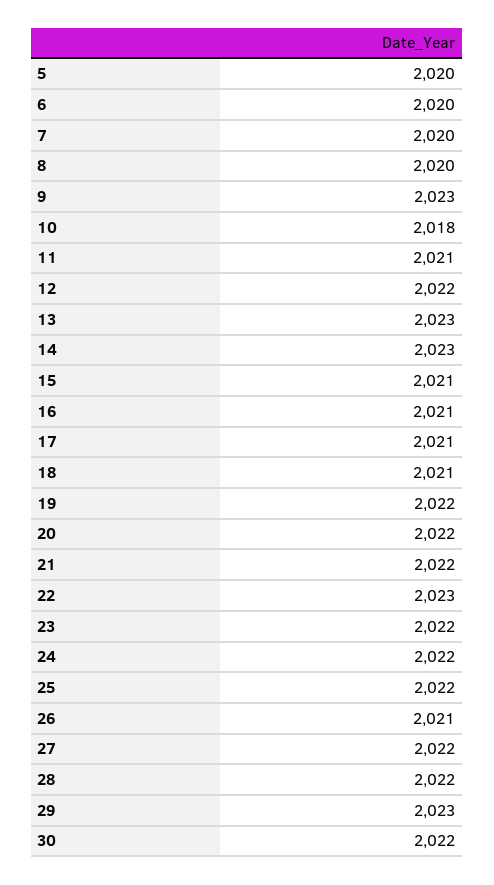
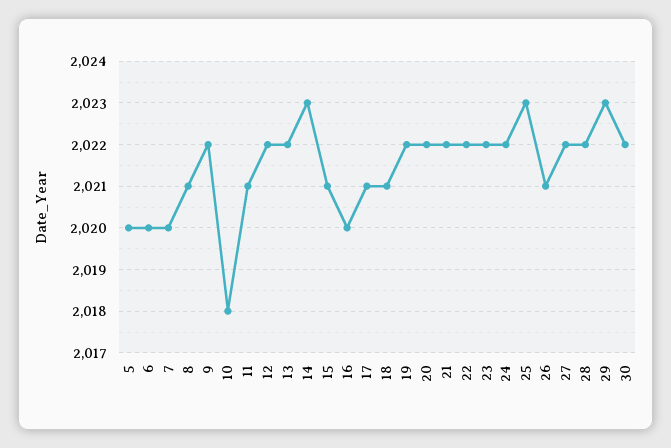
8: 2020 -> 2021
9: 2023 -> 2022
13: 2023 -> 2022
16: 2021 -> 2020
22: 2023 -> 2022
25: 2022 -> 2023

